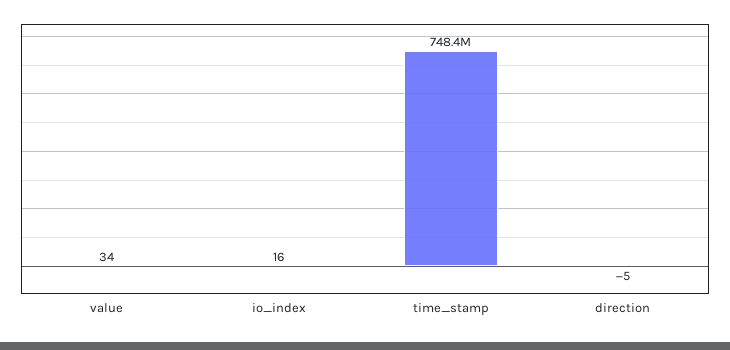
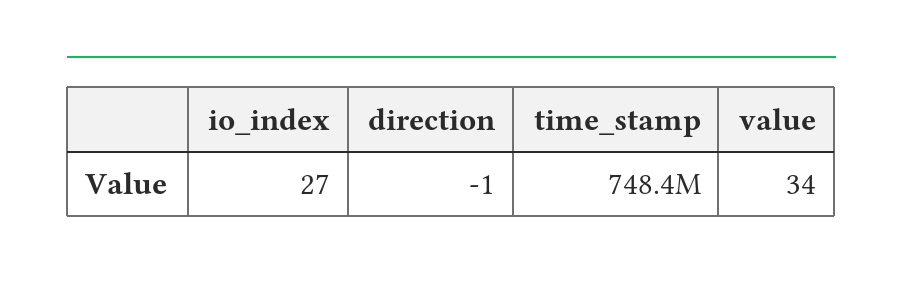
io_index: 16 -> 27
direction: -5 -> -1

